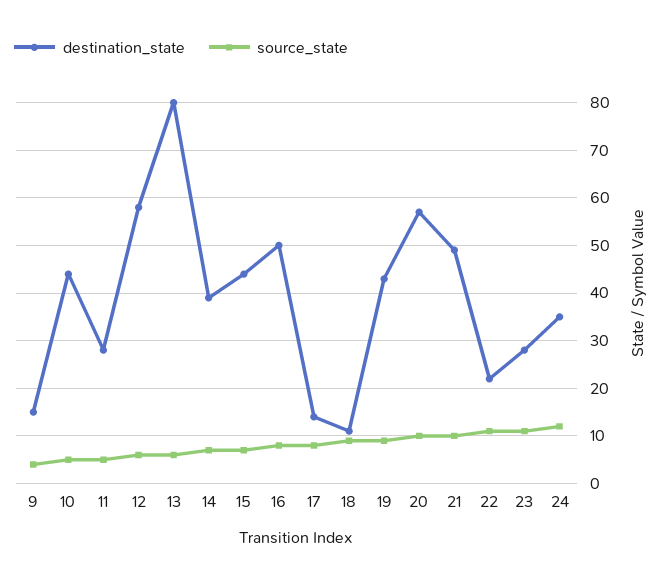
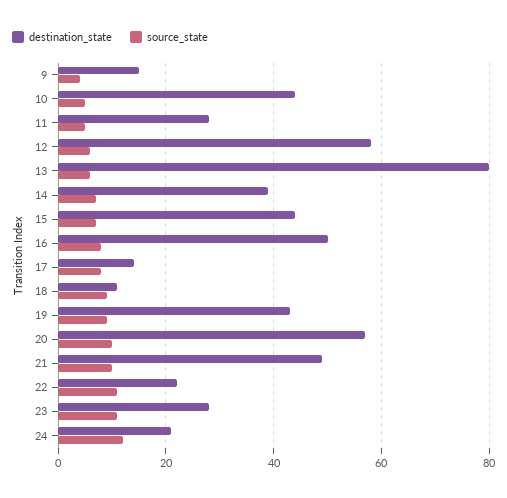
destination_state, 24: 35 -> 20

